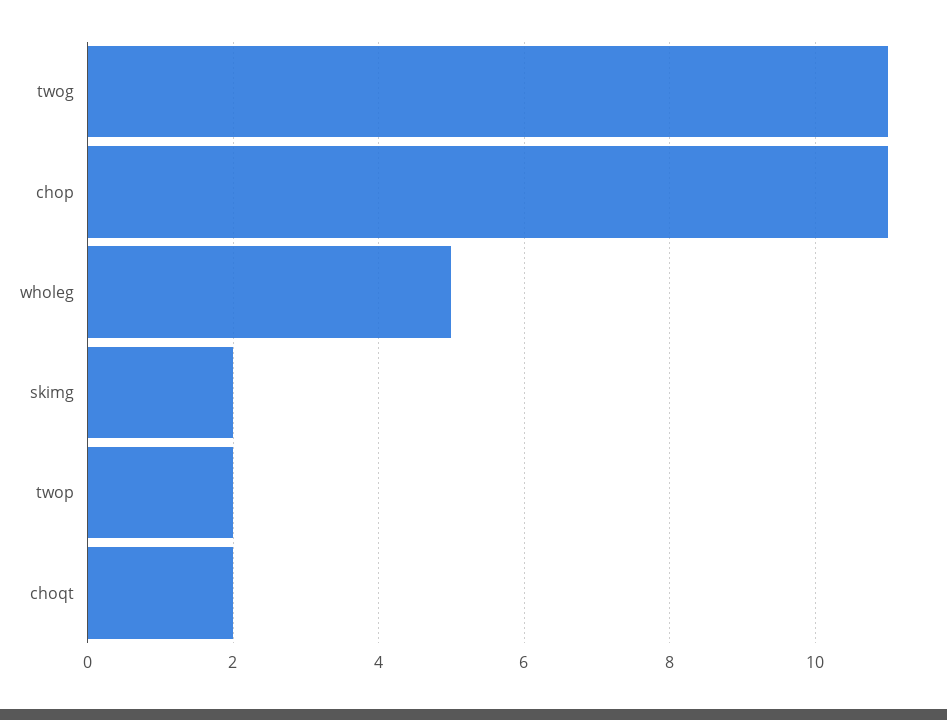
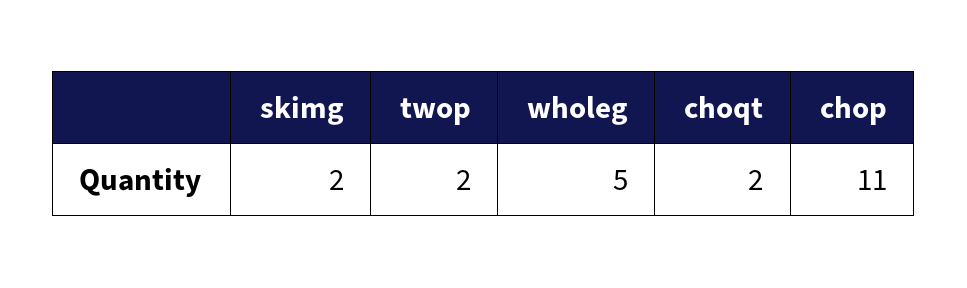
twog: 11 -> none

